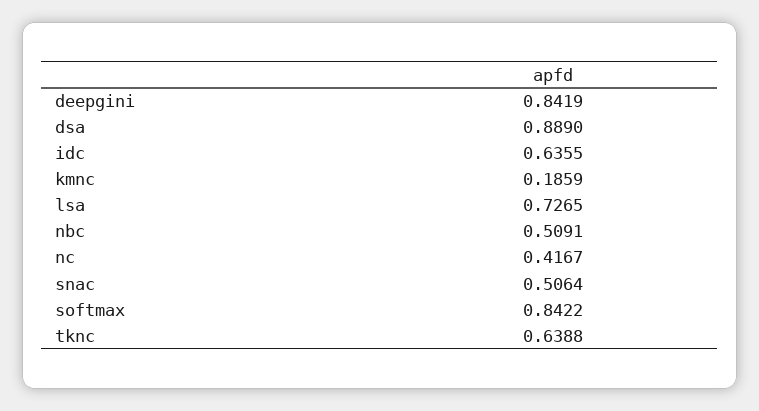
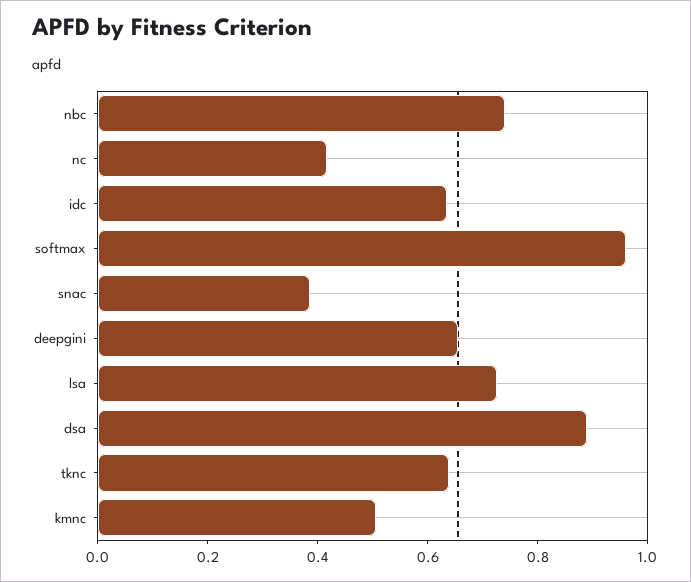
deepgini: 0.8419 -> 0.65
kmnc: 0.1859 -> 0.5
nbc: 0.5091 -> 0.75
snac: 0.5064 -> 0.4
softmax: 0.8422 -> 0.95

